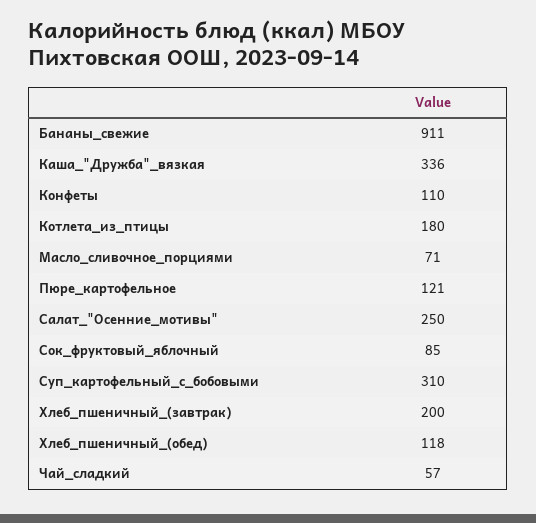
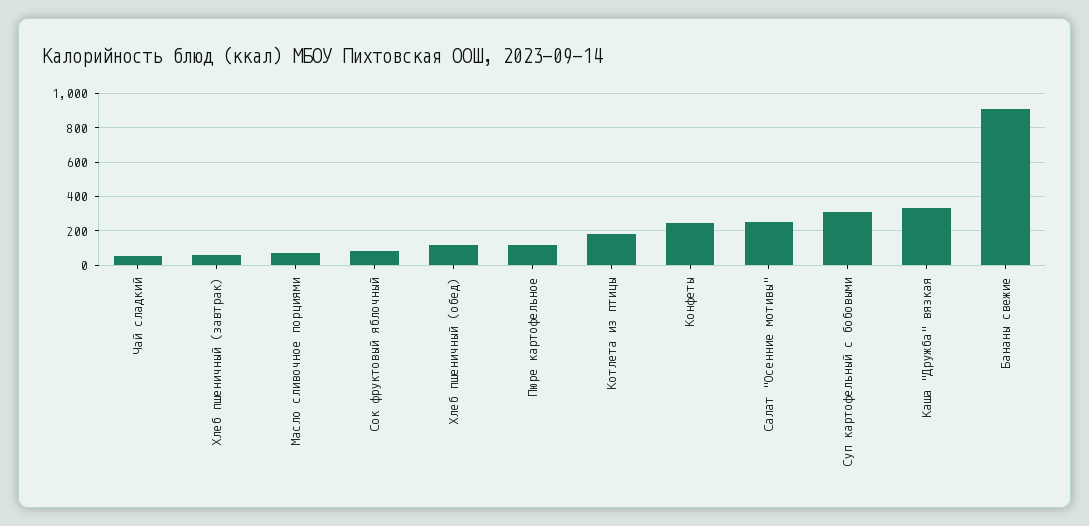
Конфеты: 110 -> 250
Хлеб_пшеничный_(завтрак): 200 -> 50

